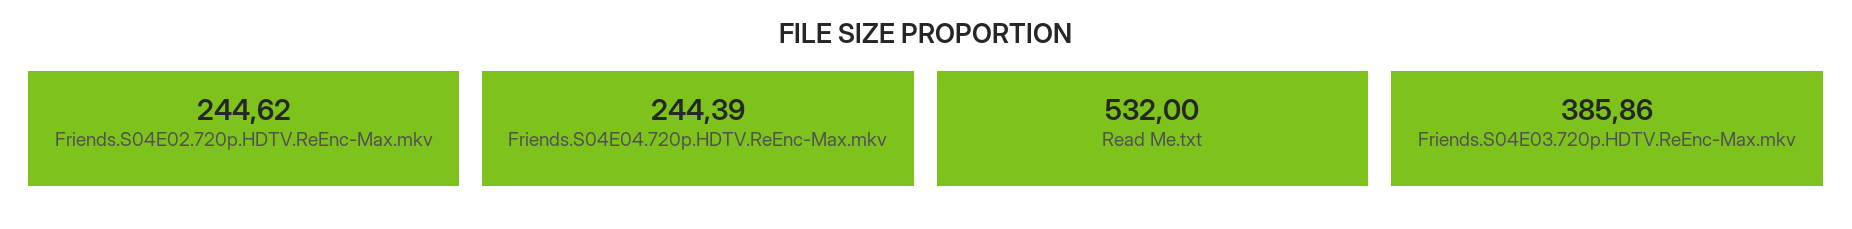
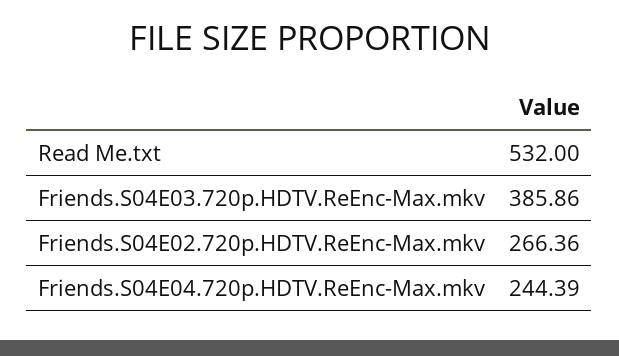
Friends.S04E02.720p.HDTV.ReEnc-Max.mkv: 244.62 -> 266.36

